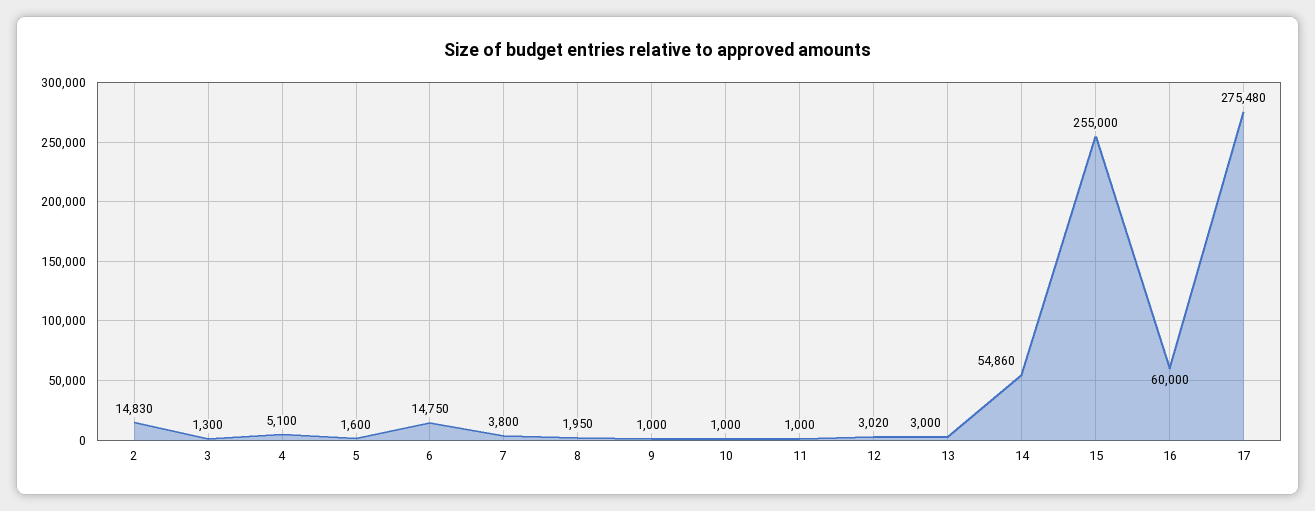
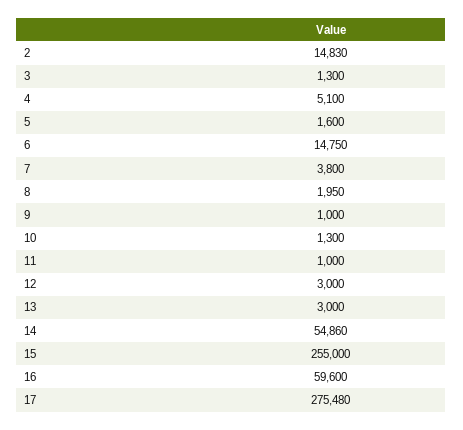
10: 1000 -> 1300
12: 3020 -> 3000
16: 60000 -> 59600

